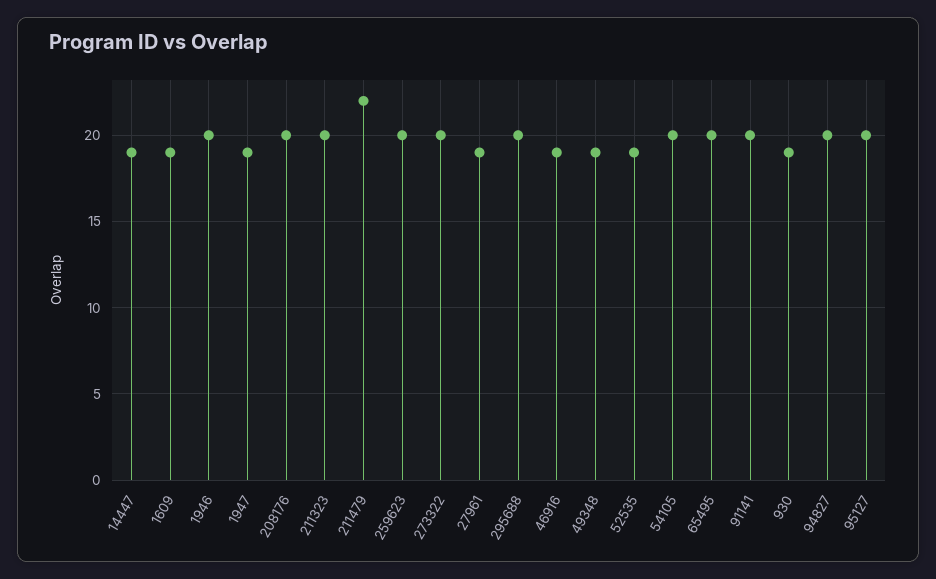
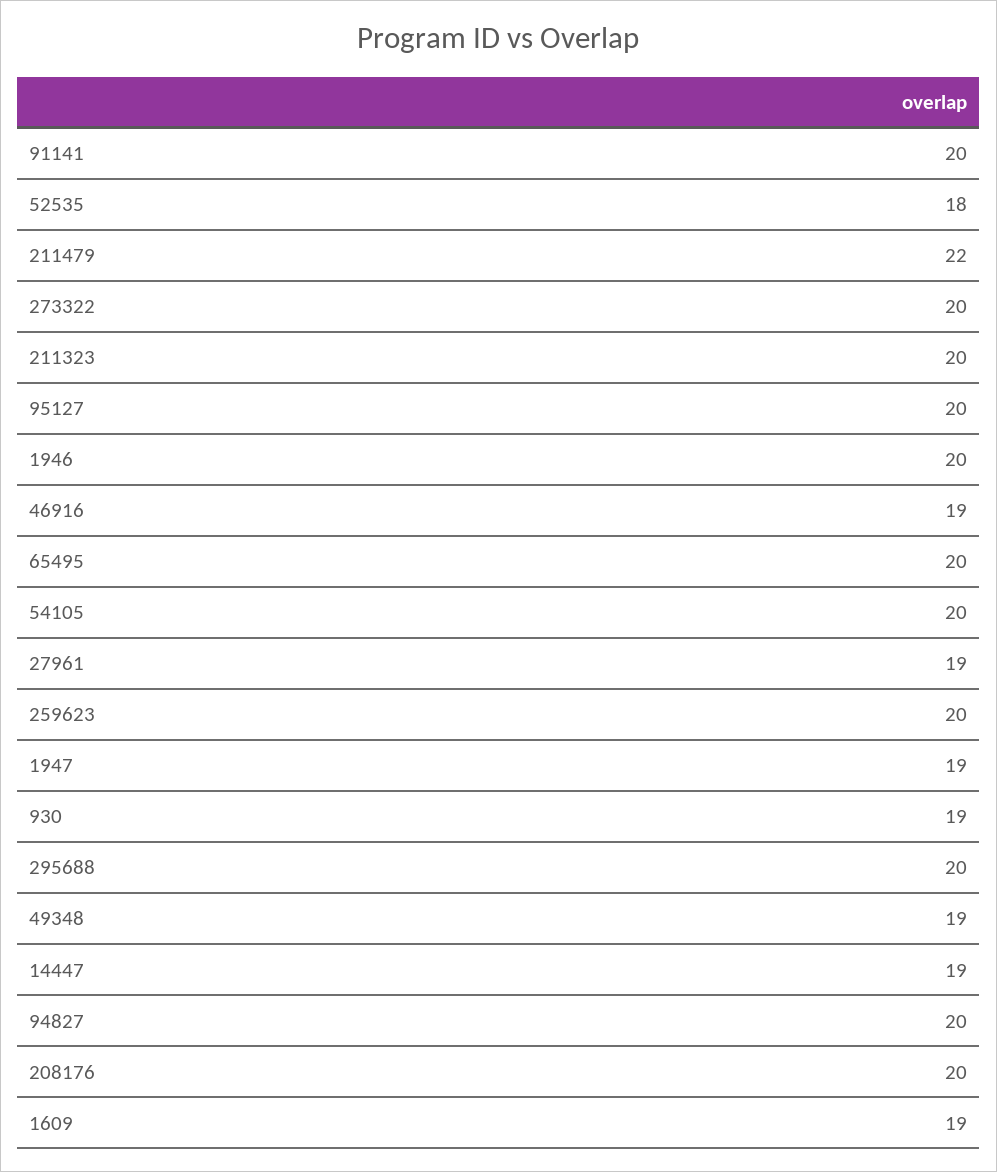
52535: 19 -> 18

